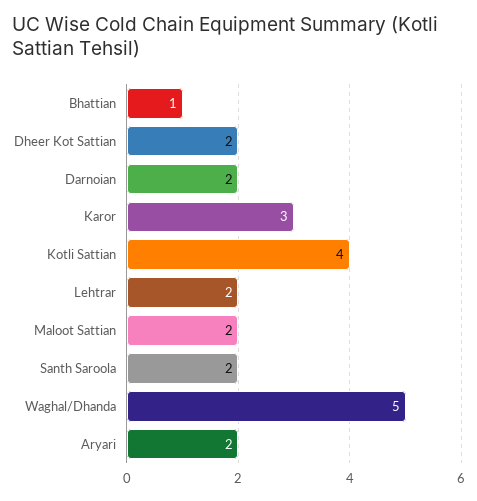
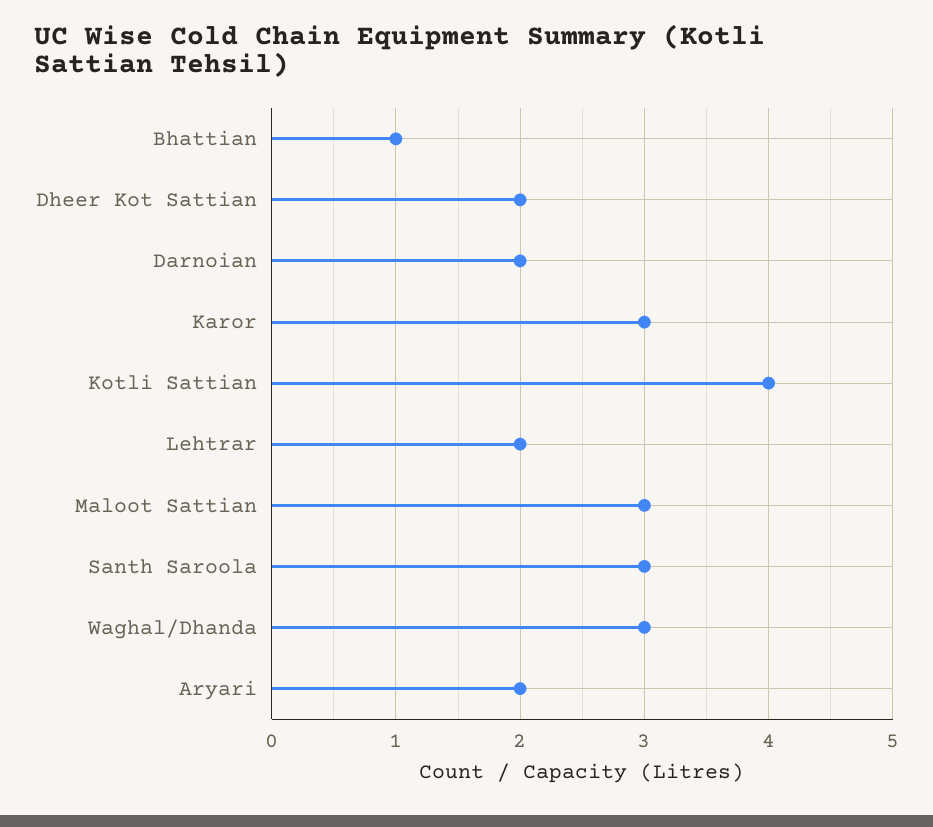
Maloot Sattian: 2 -> 3
Santh Saroola: 2 -> 3
Waghal/Dhanda: 5 -> 3

